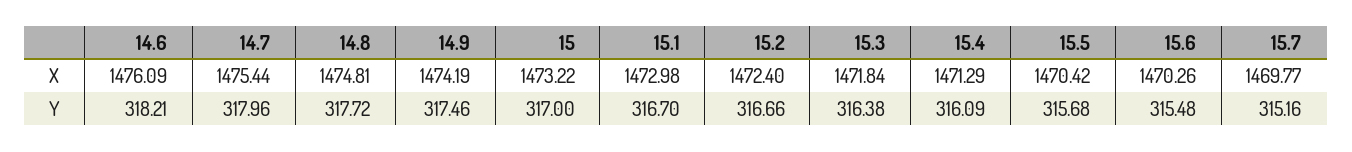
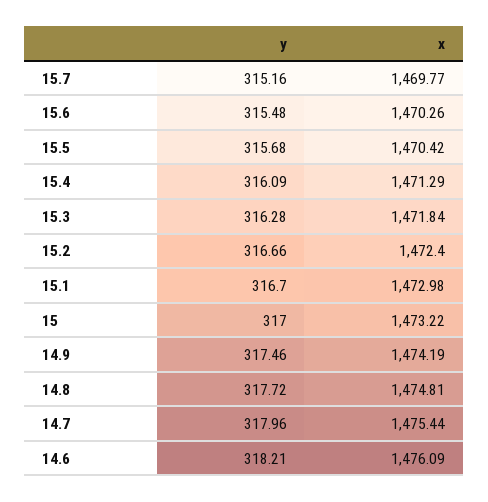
15.3, Y: 316.38 -> 316.28

